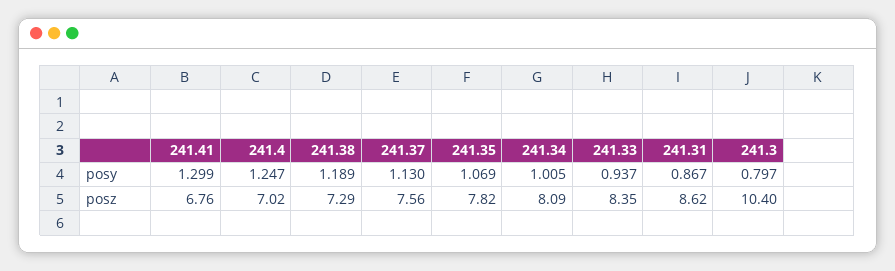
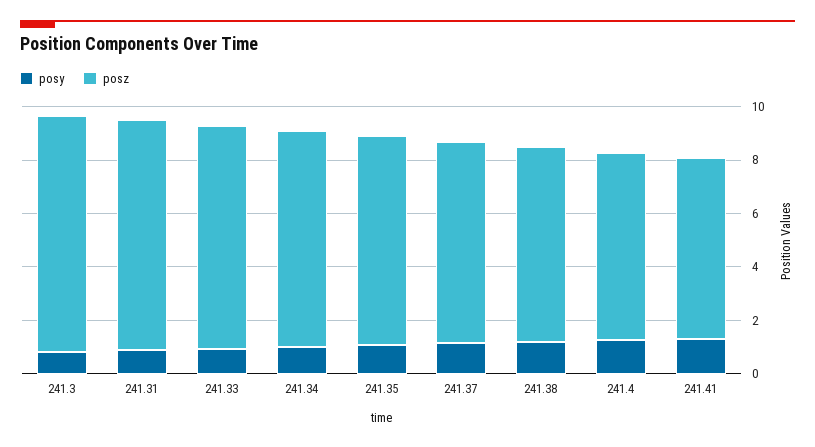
posz, 241.3: 10.4 -> 9

